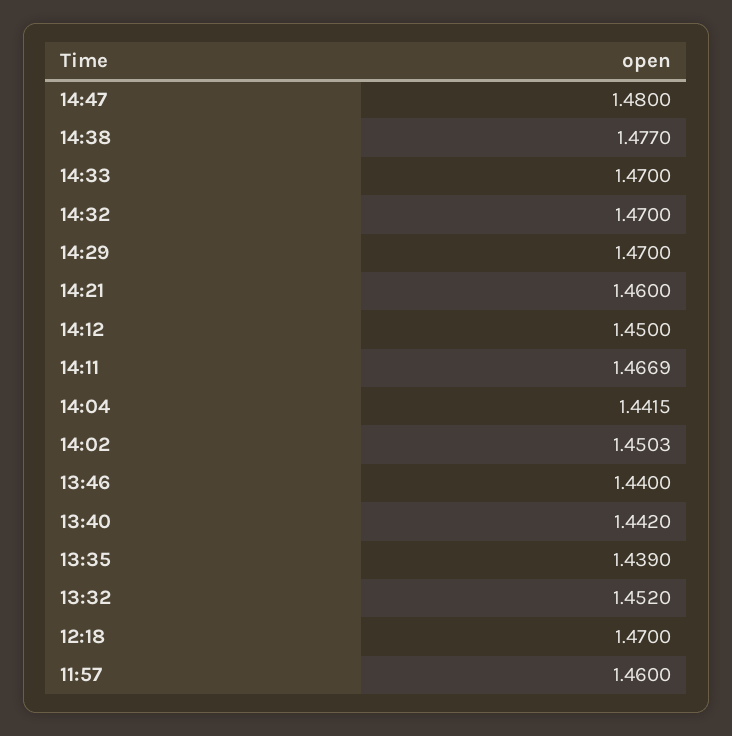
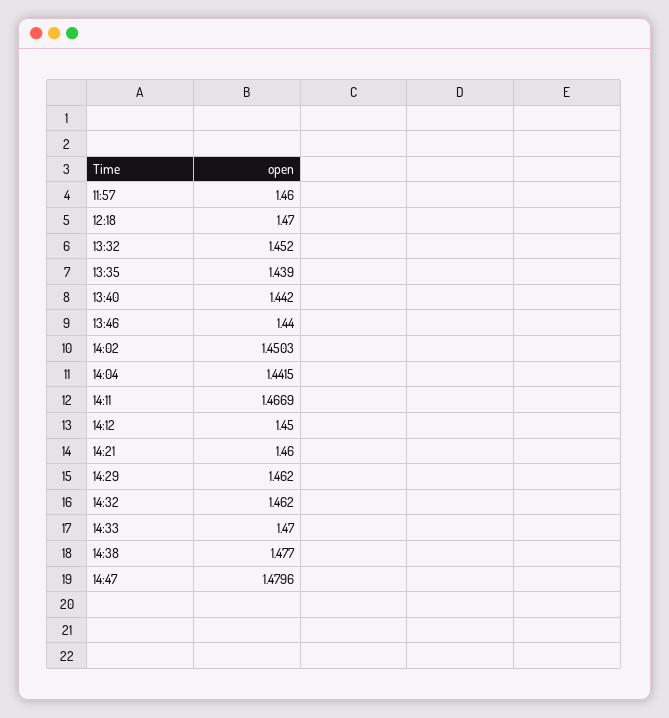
14:47: 1.48 -> 1.4796
14:32: 1.47 -> 1.462
14:29: 1.47 -> 1.462

